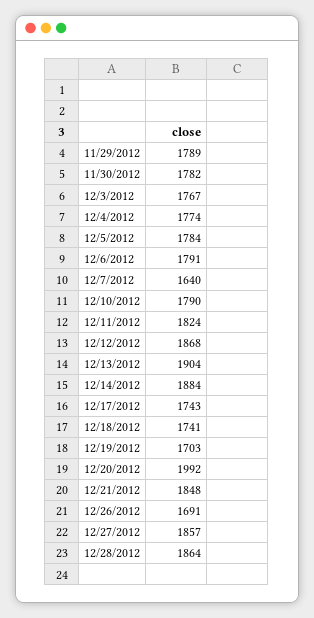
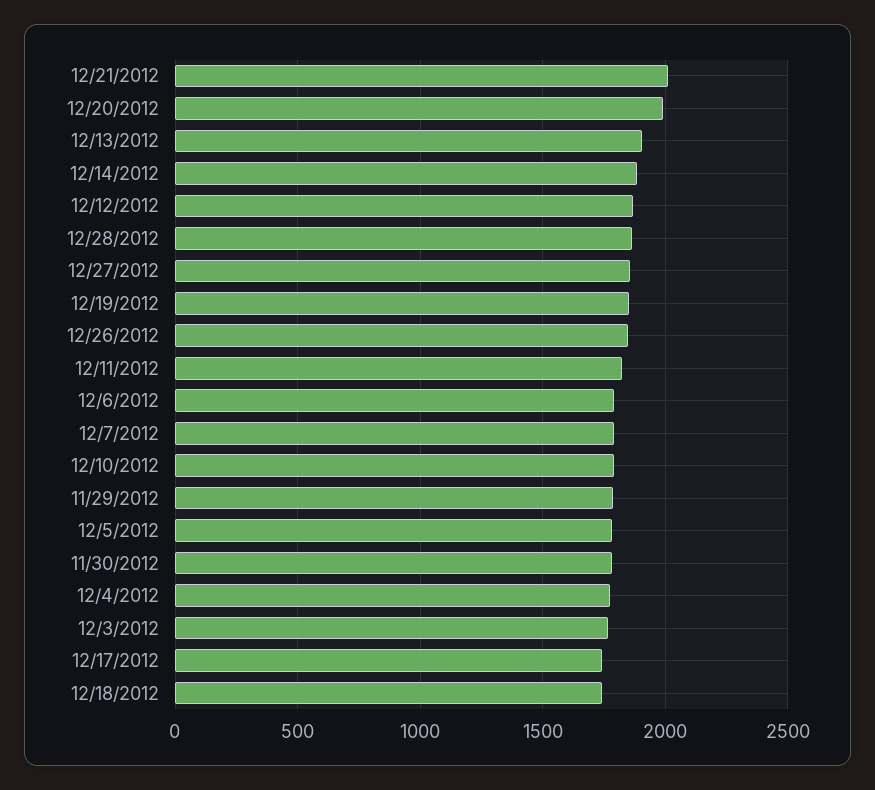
12/7/2012: 1640 -> 1800
12/19/2012: 1703 -> 1850
12/21/2012: 1848 -> 2000
12/26/2012: 1691 -> 1850

